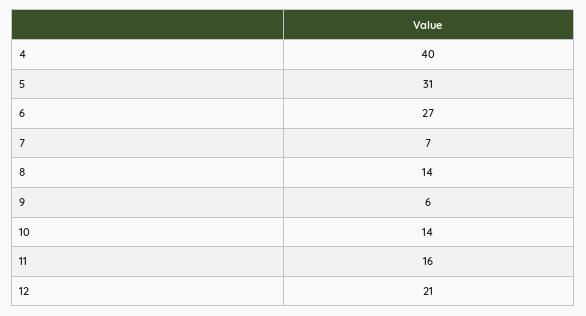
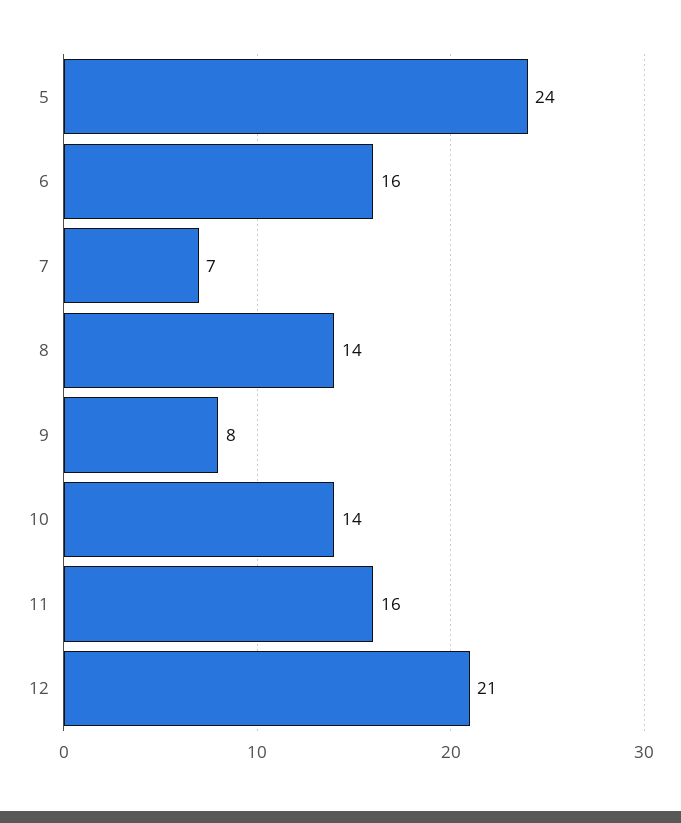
4: 40 -> none
5: 31 -> 24
6: 27 -> 16
9: 6 -> 8

